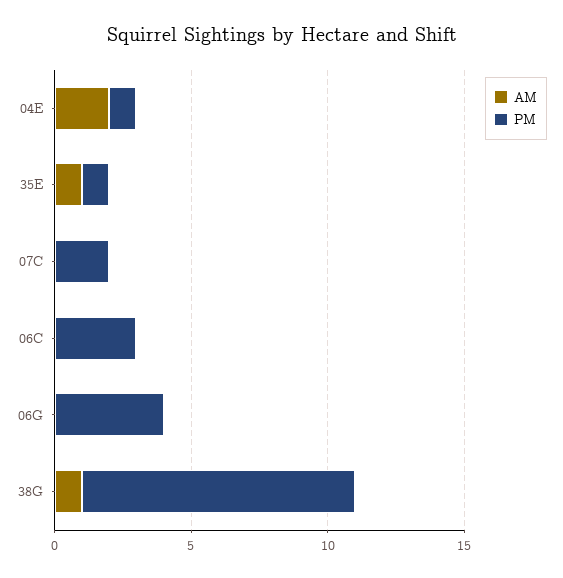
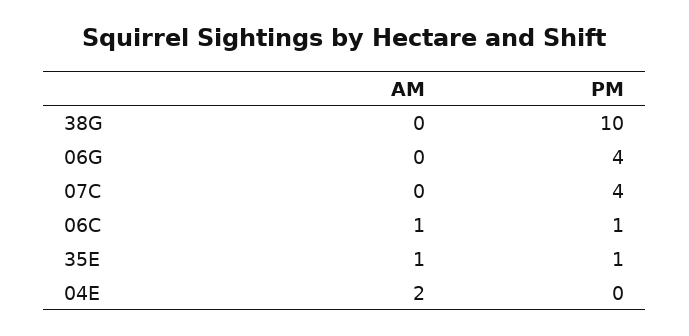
PM, 04E: 1 -> 0
PM, 07C: 2 -> 4
AM, 06C: 0 -> 1
PM, 06C: 3 -> 1
AM, 38G: 1 -> 0

